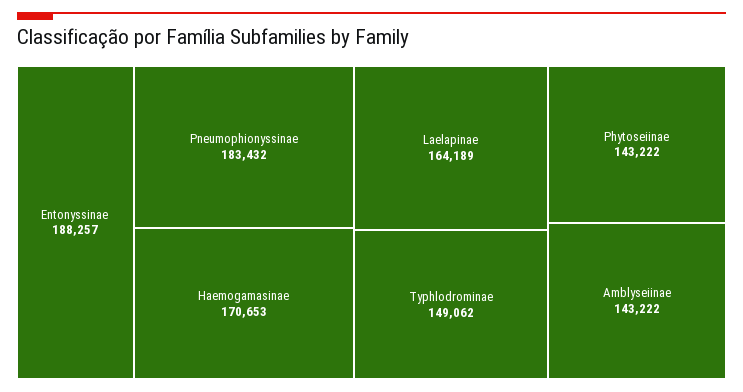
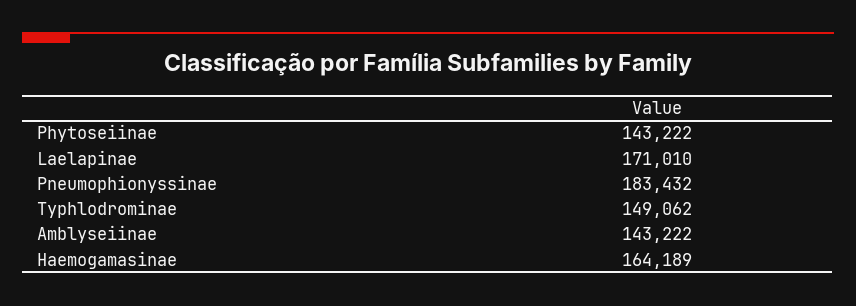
Entonyssinae: 188257 -> none
Haemogamasinae: 170653 -> 164189
Laelapinae: 164189 -> 171010

